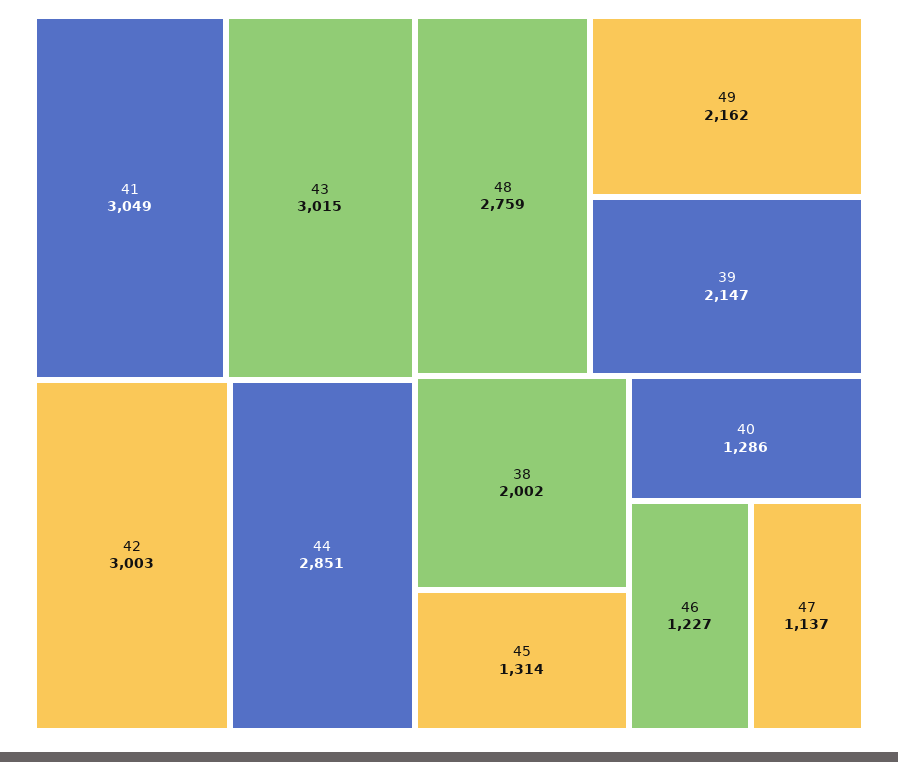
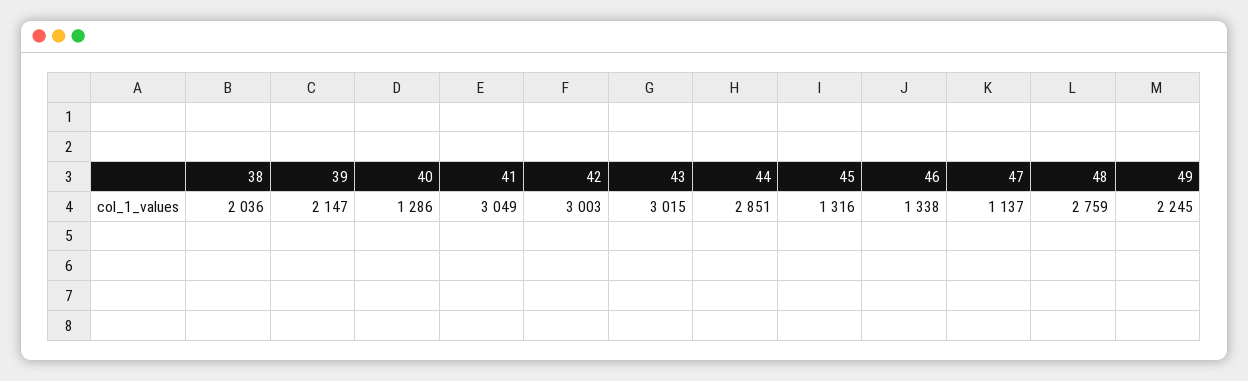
49: 2162 -> 2245
38: 2002 -> 2036
45: 1314 -> 1316
46: 1227 -> 1338

